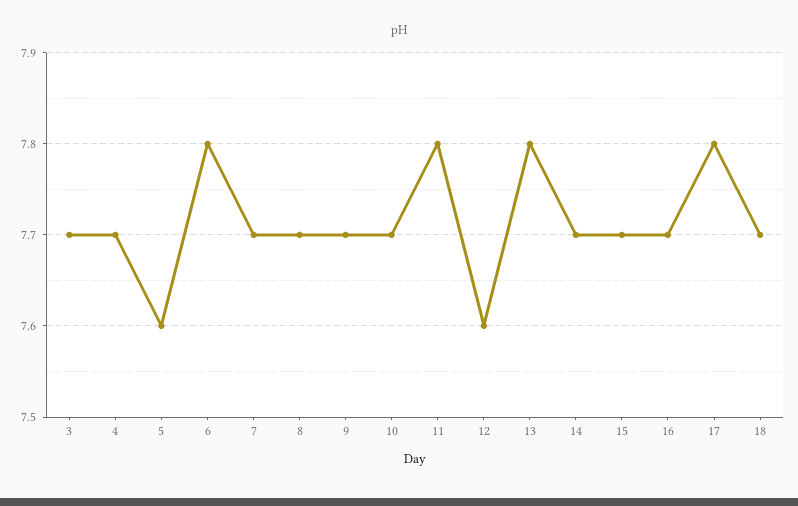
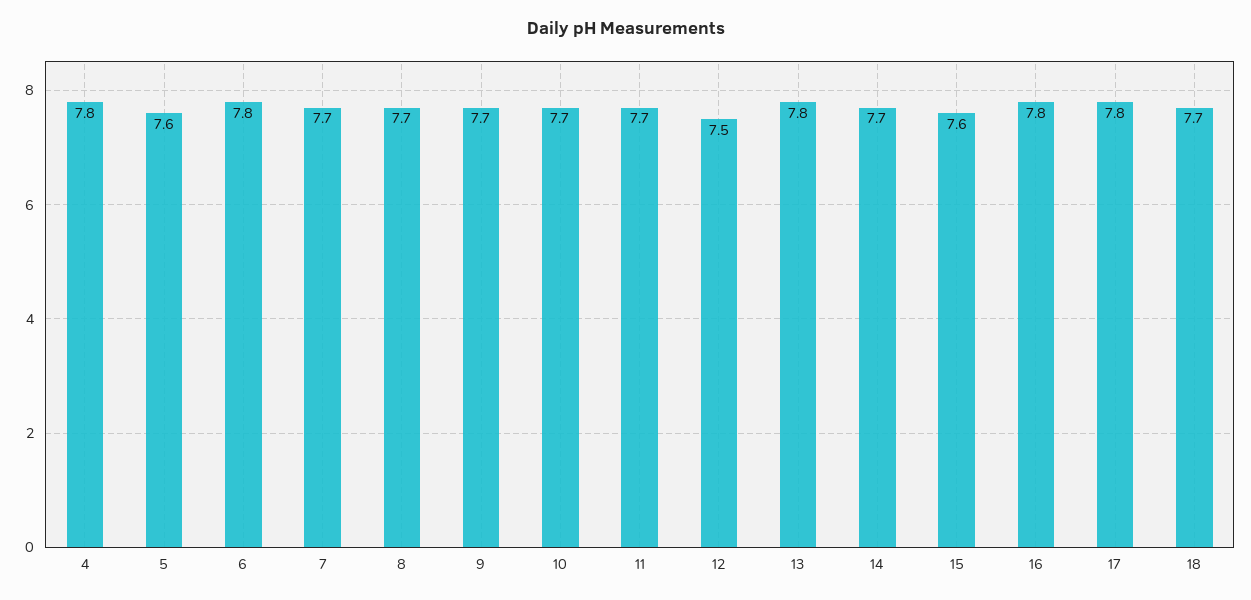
3: 7.7 -> none
4: 7.7 -> 7.8
11: 7.8 -> 7.7
12: 7.6 -> 7.5
15: 7.7 -> 7.6
16: 7.7 -> 7.8

